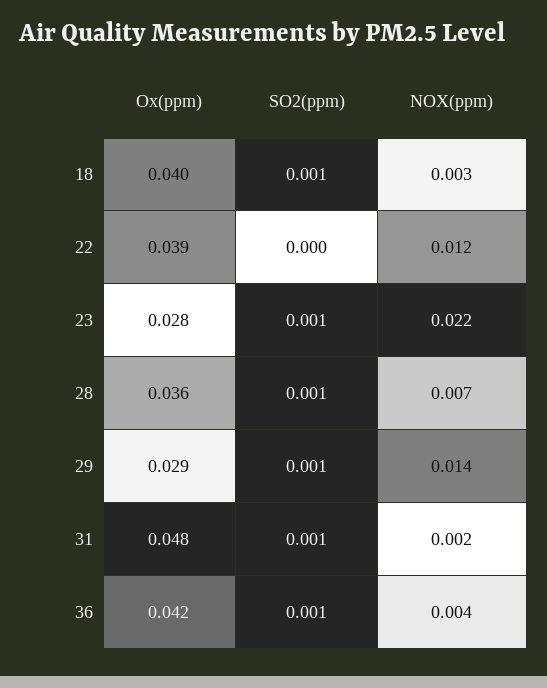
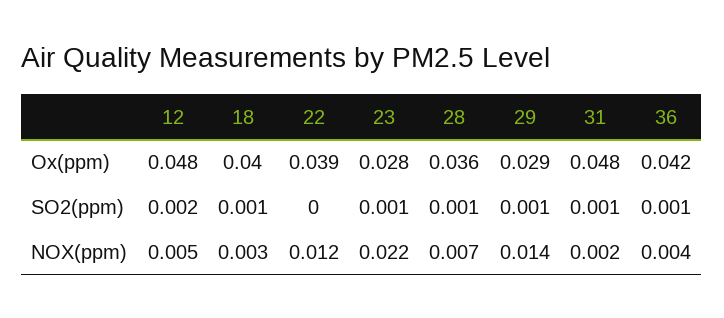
Ox(ppm), 12: none -> 0.048
SO2(ppm), 12: none -> 0.002
NOX(ppm), 12: none -> 0.005

